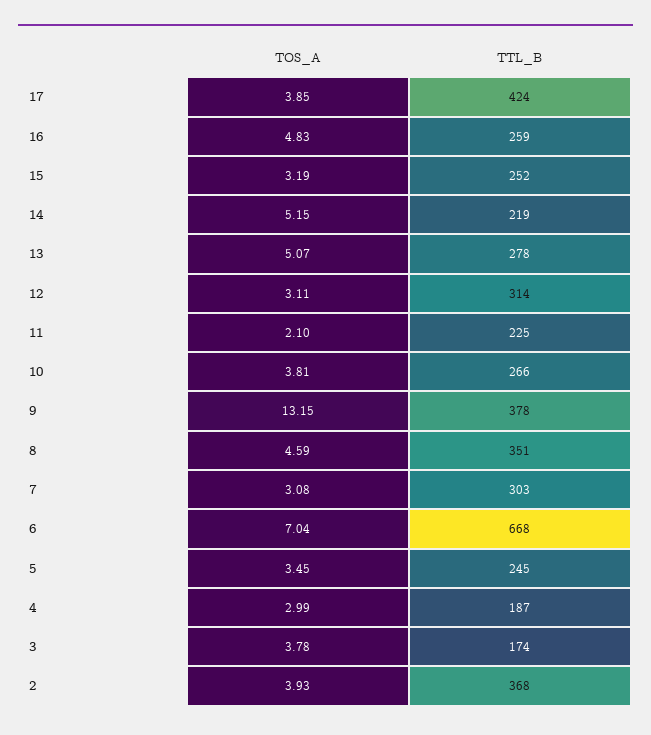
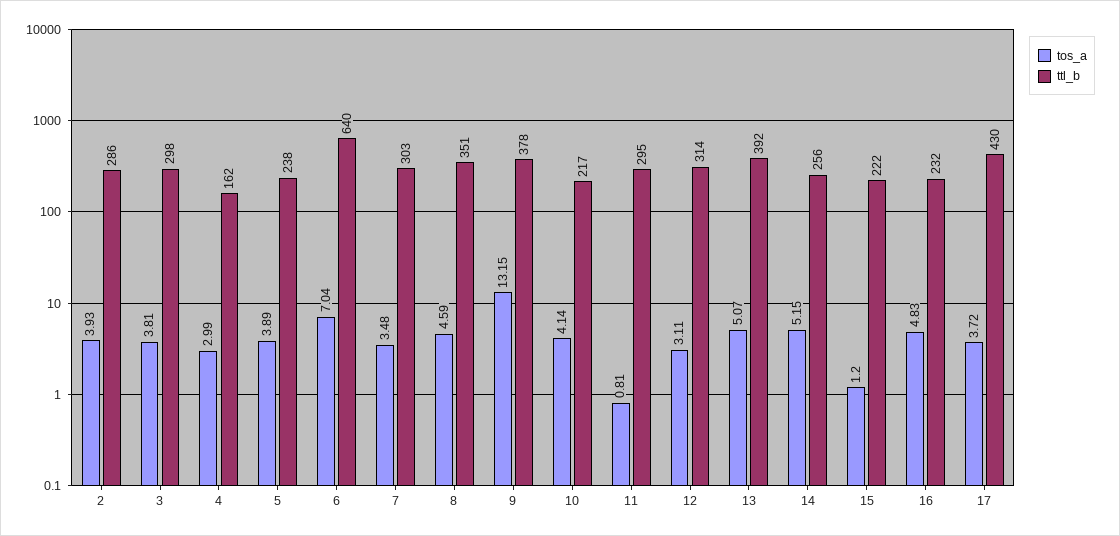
TOS_A, 17: 3.85 -> 3.72
TTL_B, 17: 424 -> 430
TTL_B, 16: 259 -> 232
TOS_A, 15: 3.19 -> 1.2
TTL_B, 15: 252 -> 222
TTL_B, 14: 219 -> 256
TTL_B, 13: 278 -> 392
TOS_A, 11: 2.1 -> 0.81
TTL_B, 11: 225 -> 295
TOS_A, 10: 3.81 -> 4.14
TTL_B, 10: 266 -> 217
TOS_A, 7: 3.08 -> 3.48
TTL_B, 6: 668 -> 640
TOS_A, 5: 3.45 -> 3.89
TTL_B, 5: 245 -> 238
TTL_B, 4: 187 -> 162
TOS_A, 3: 3.78 -> 3.81
TTL_B, 3: 174 -> 298
TTL_B, 2: 368 -> 286

